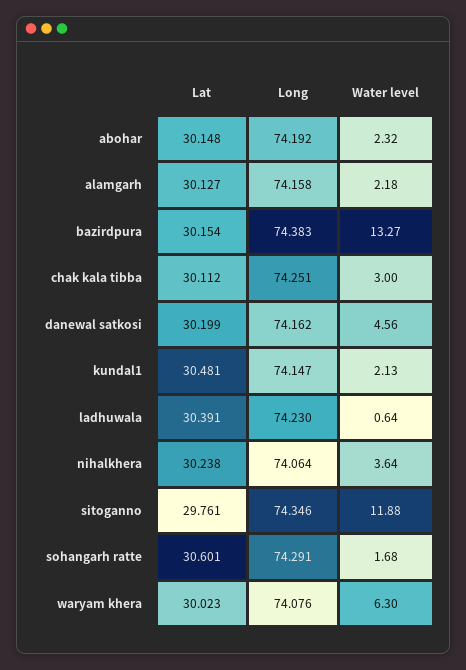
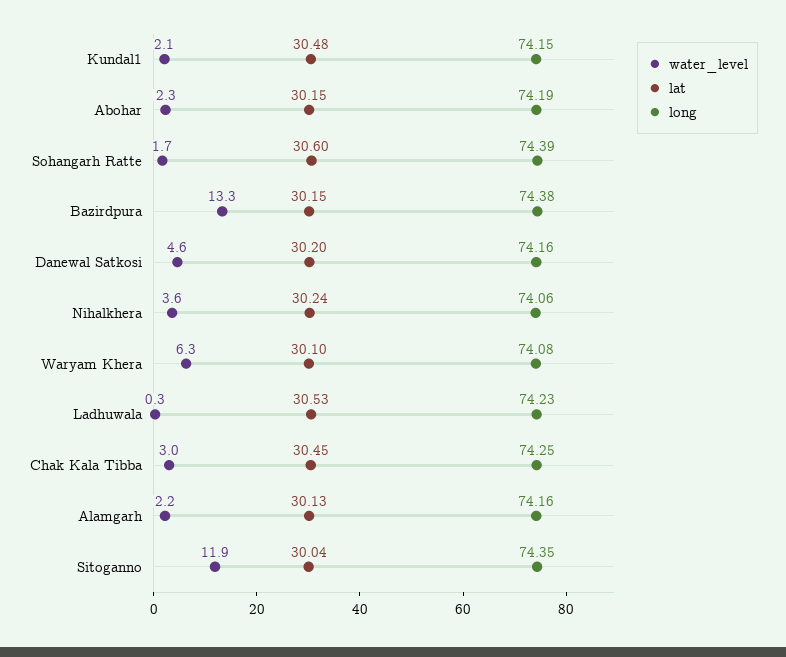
Lat, chak kala tibba: 30.112 -> 30.45
Lat, ladhuwala: 30.391 -> 30.53
Water level, ladhuwala: 0.64 -> 0.3
Lat, sitoganno: 29.761 -> 30.04
Long, sohangarh ratte: 74.291 -> 74.39
Lat, waryam khera: 30.023 -> 30.1

